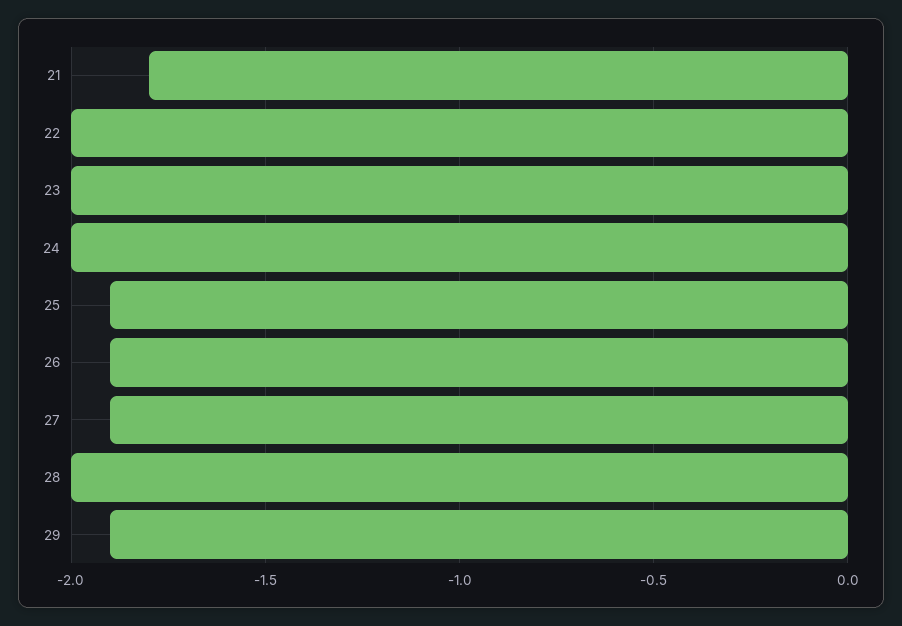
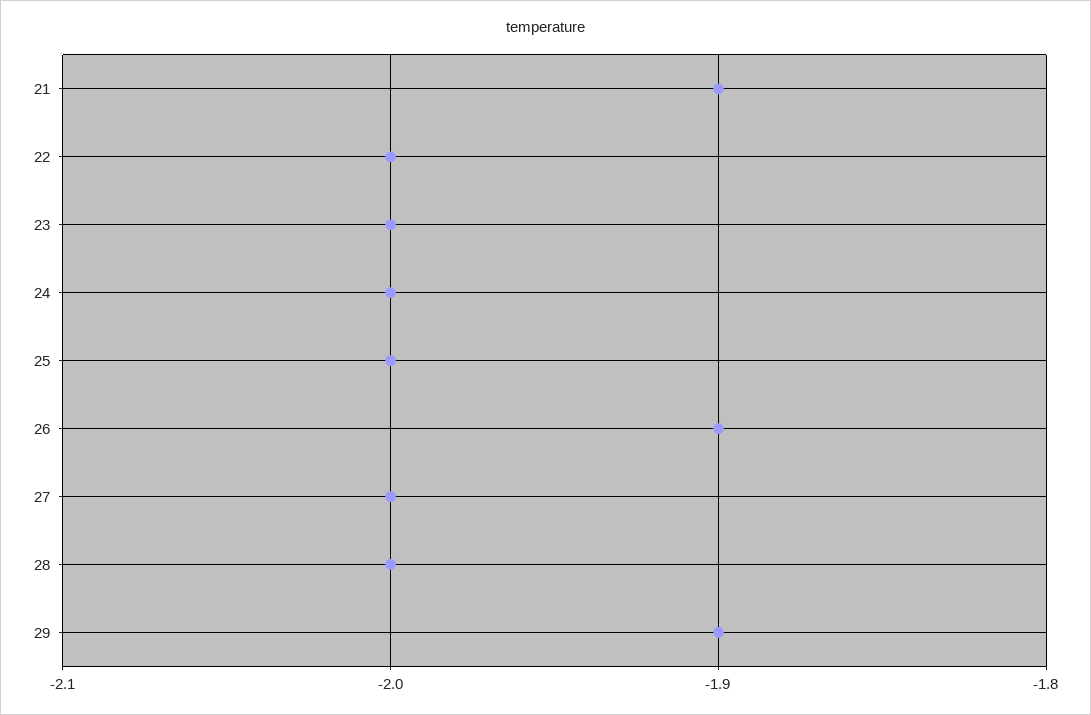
21: -1.8 -> -1.9
25: -1.9 -> -2
27: -1.9 -> -2

